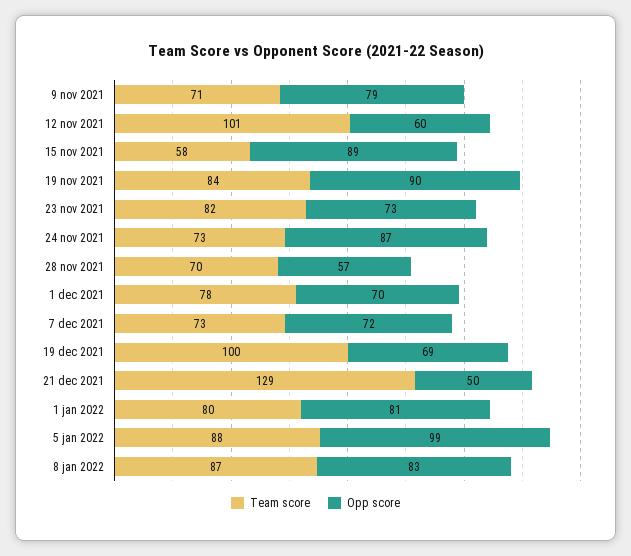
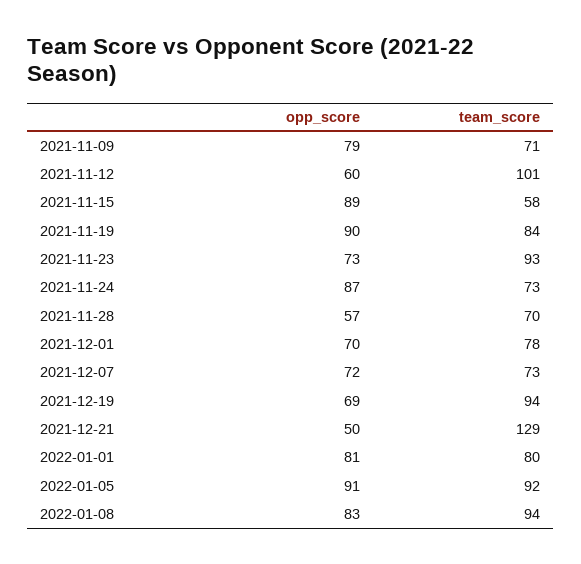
Team score, 23 nov 2021: 82 -> 93
Team score, 19 dec 2021: 100 -> 94
Team score, 5 jan 2022: 88 -> 92
Opp score, 5 jan 2022: 99 -> 91
Team score, 8 jan 2022: 87 -> 94

